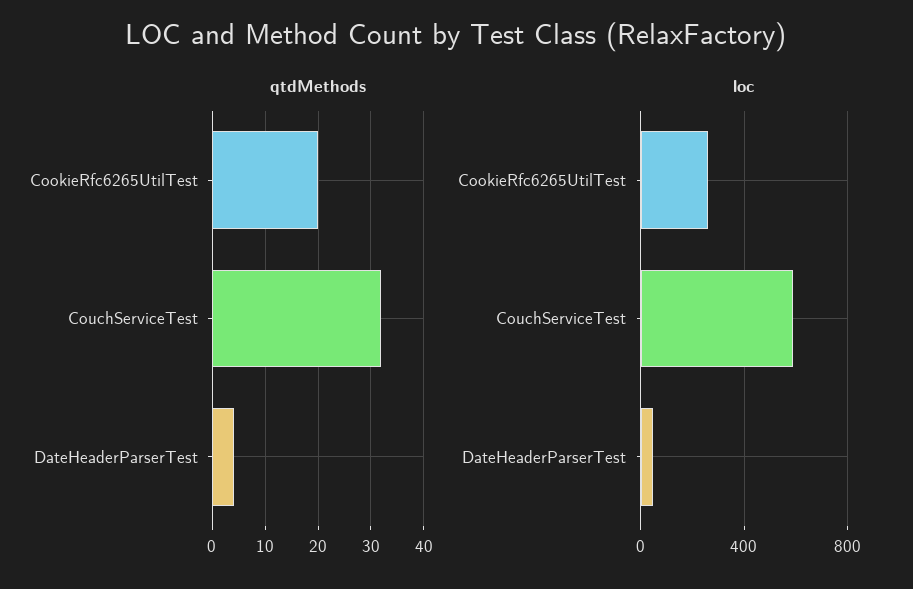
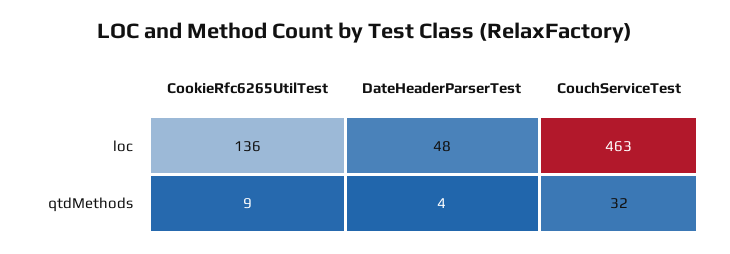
qtdMethods, CookieRfc6265UtilTest: 20 -> 9
loc, CookieRfc6265UtilTest: 250 -> 136
loc, CouchServiceTest: 600 -> 463

